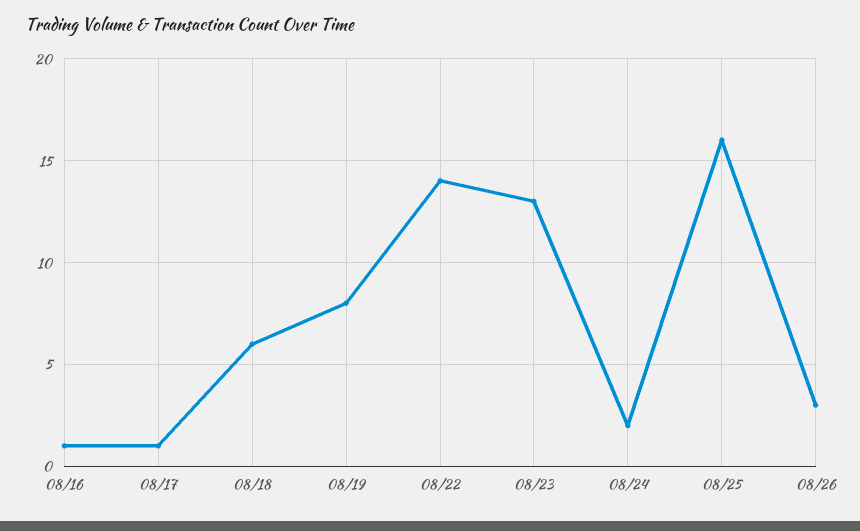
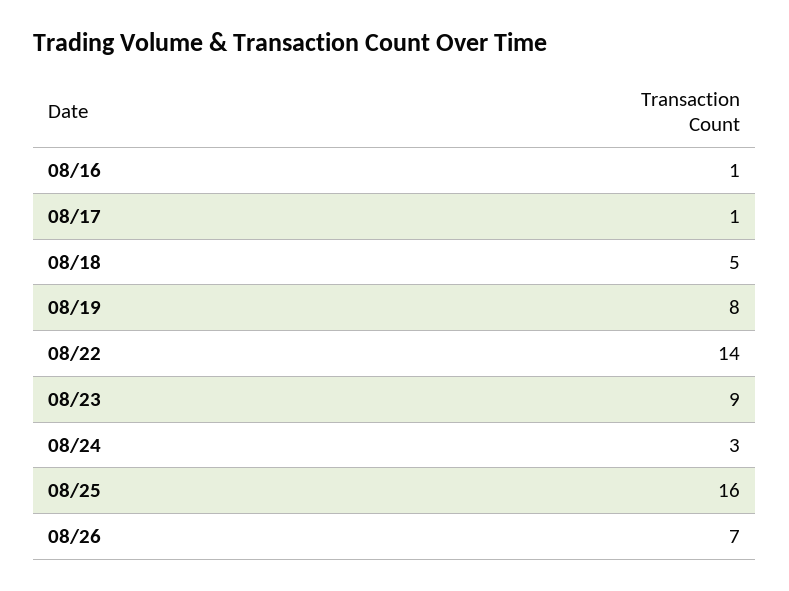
08/18: 6 -> 5
08/23: 13 -> 9
08/24: 2 -> 3
08/26: 3 -> 7

